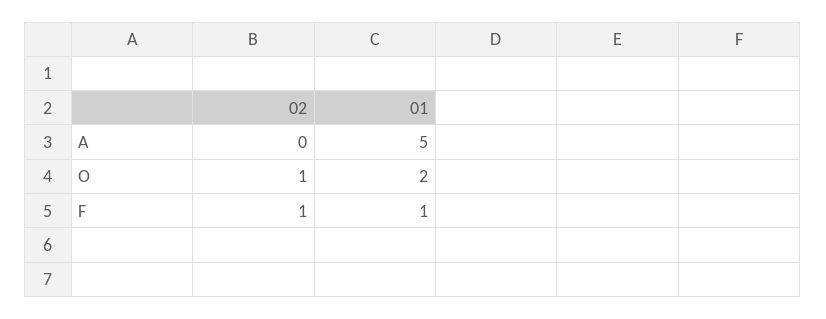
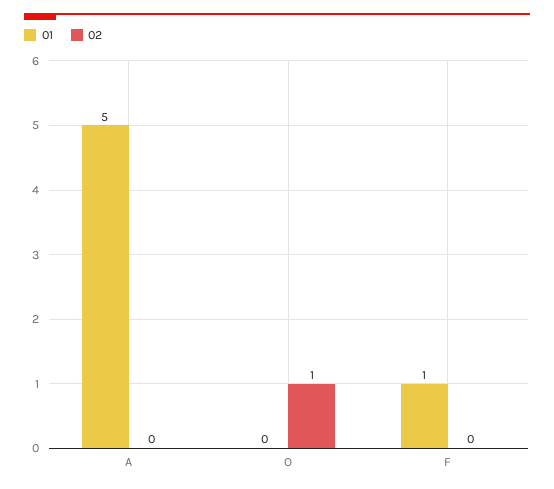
01, O: 2 -> 0
02, F: 1 -> 0

